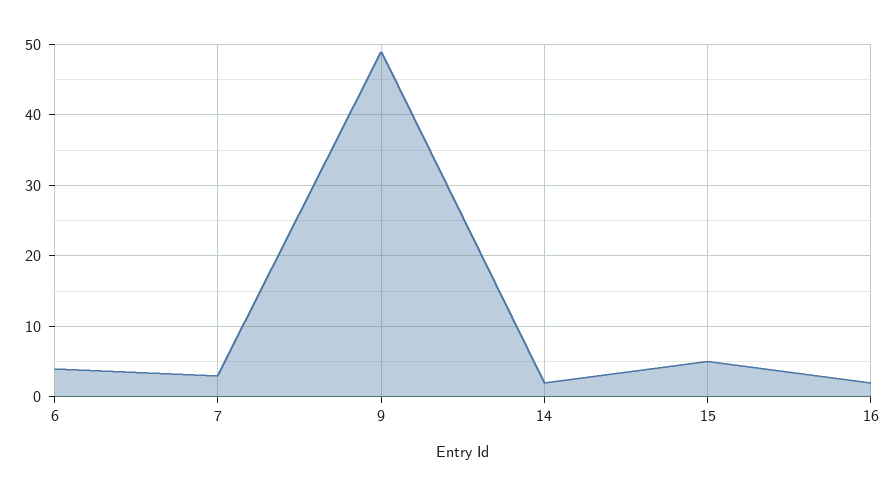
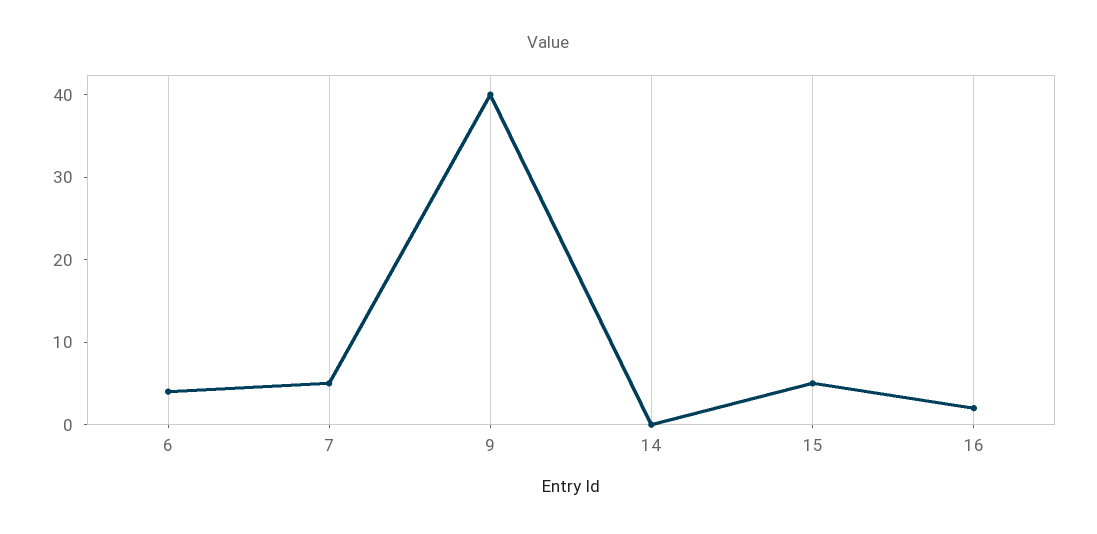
7: 3 -> 5
9: 49 -> 40
14: 2 -> 0

